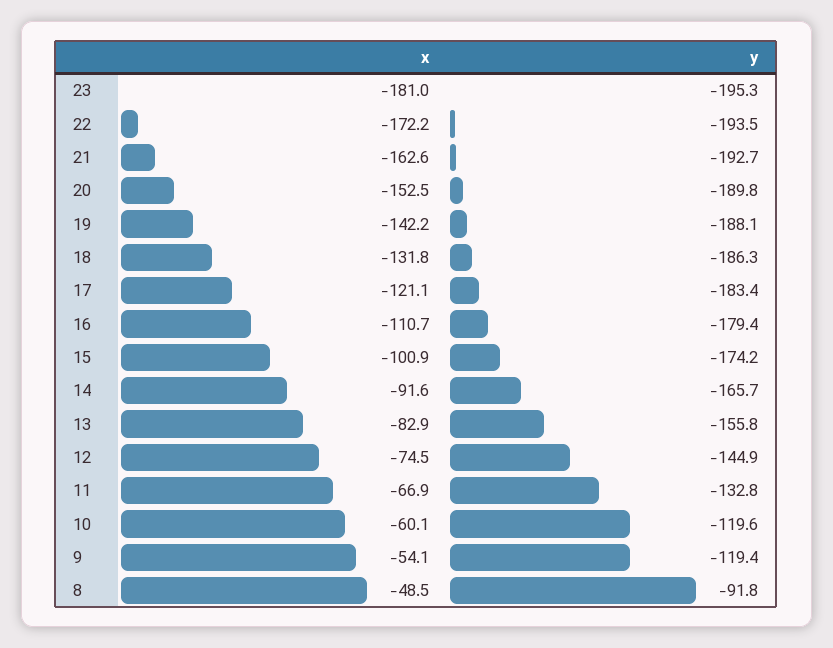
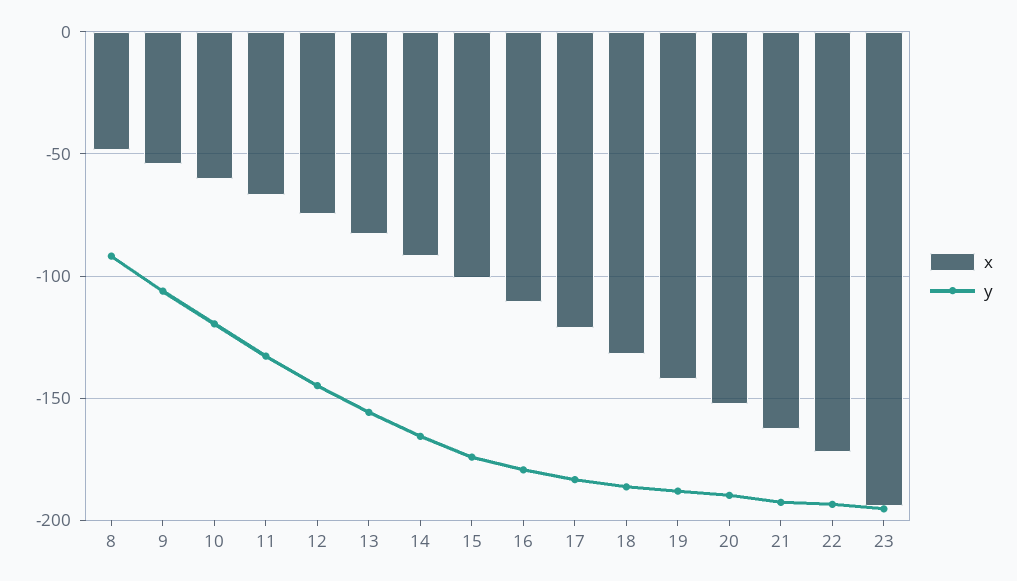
x, 23: -181 -> -195
y, 9: -119.4 -> -105

